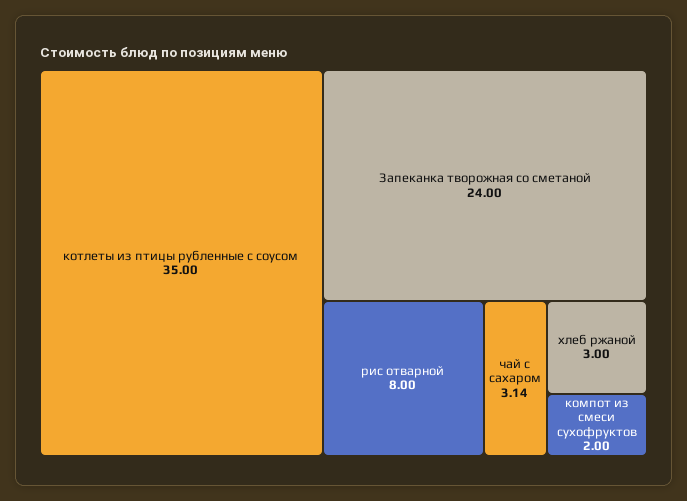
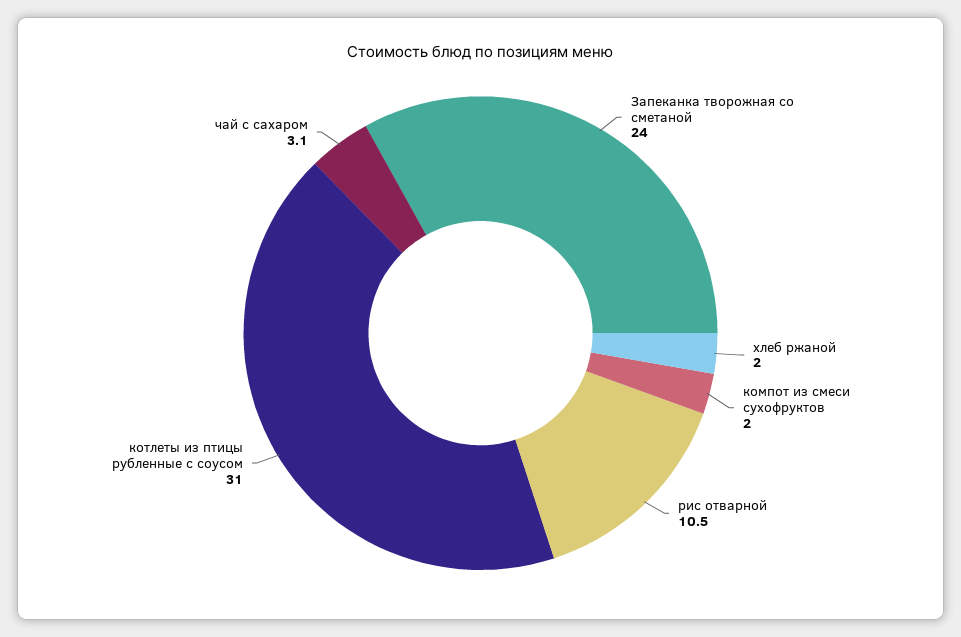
котлеты из птицы рубленные с соусом: 35 -> 31
рис отварной: 8 -> 10.5
хлеб ржаной: 3 -> 2

